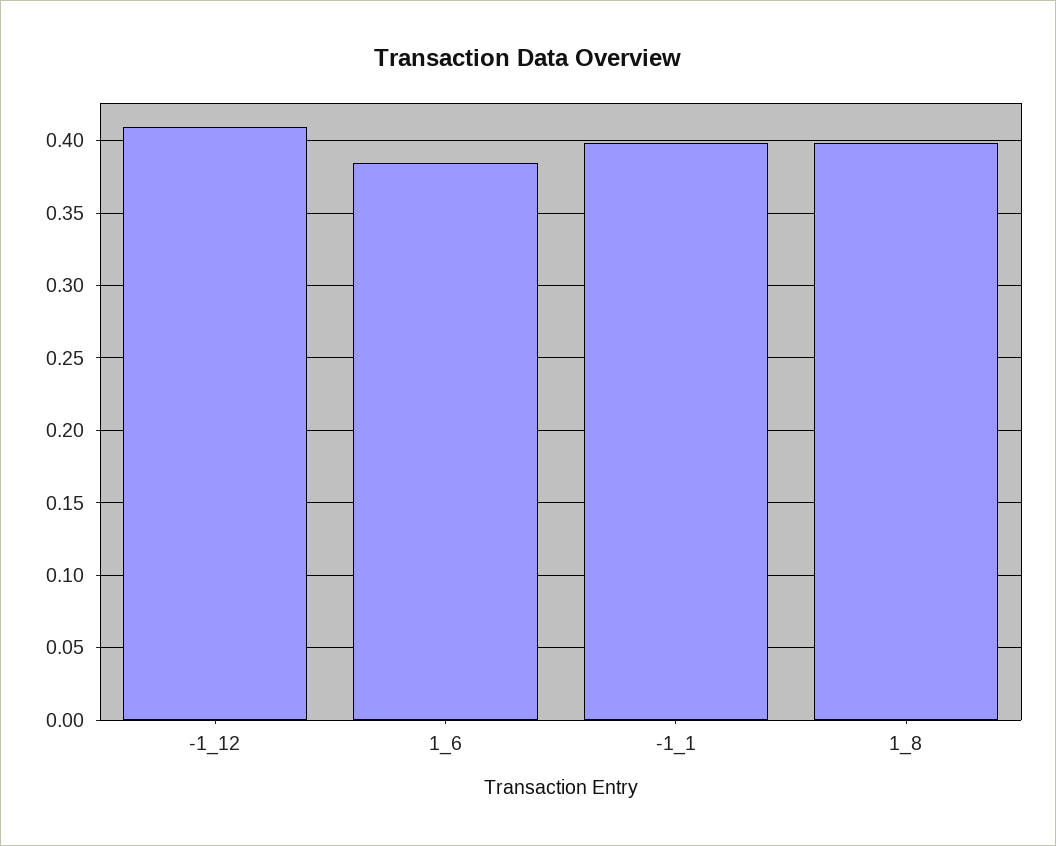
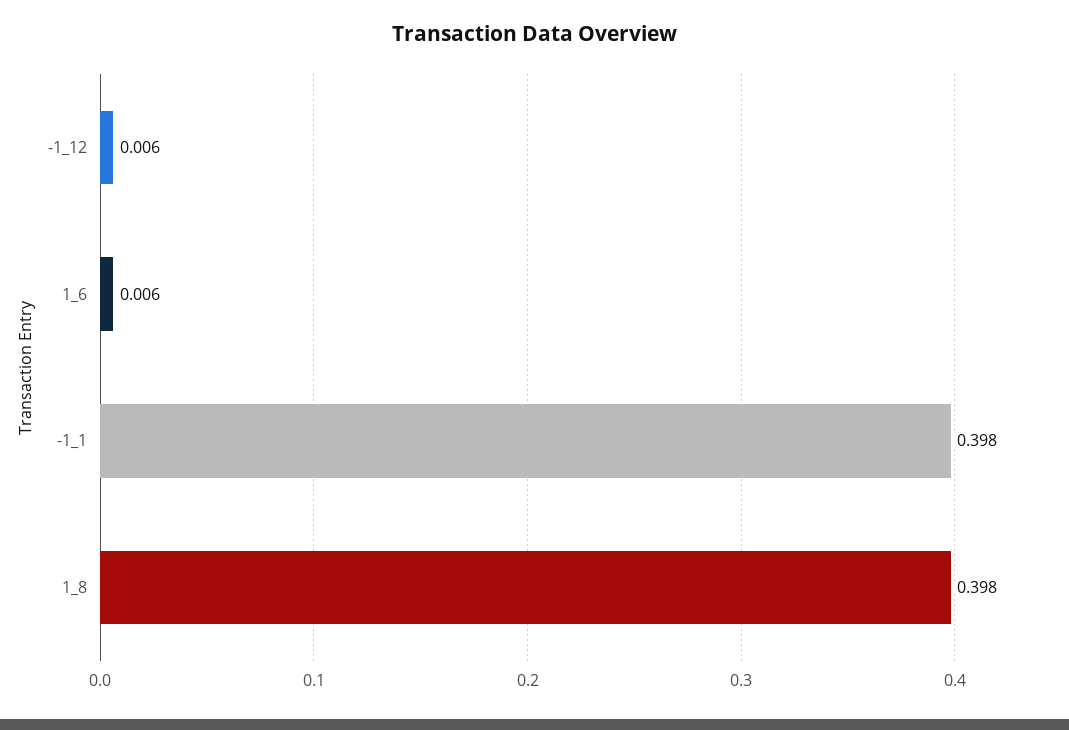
-1_12: 0.41 -> 0.006
1_6: 0.385 -> 0.006

